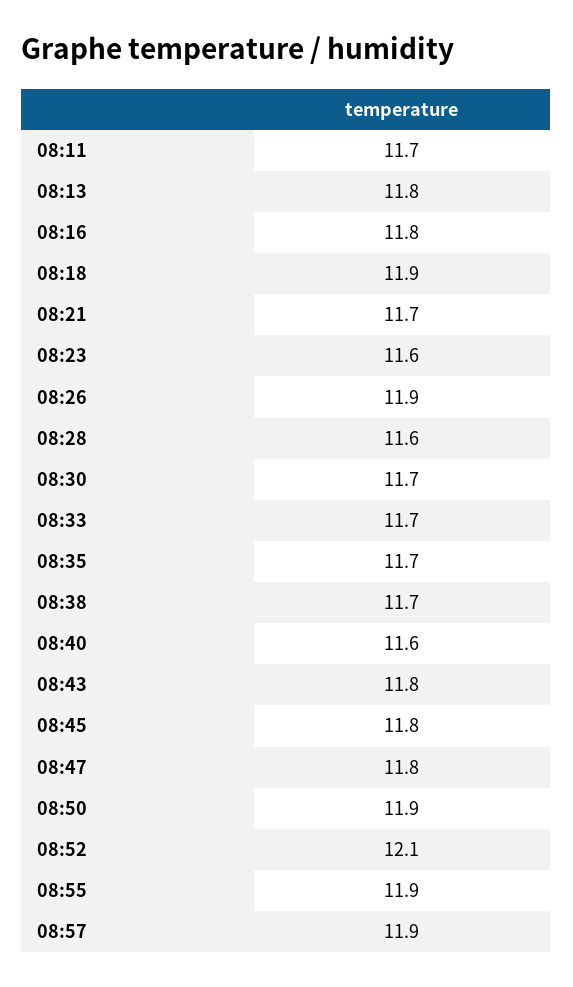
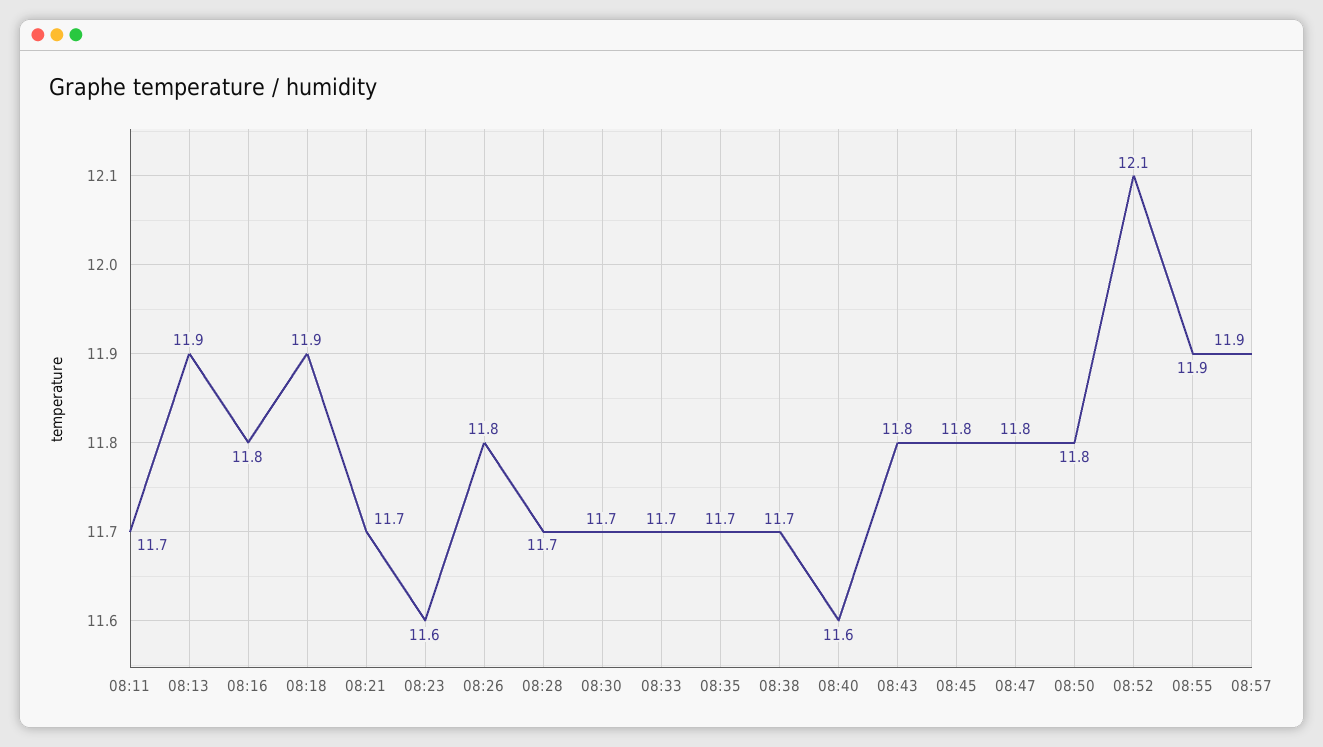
08:13: 11.8 -> 11.9
08:26: 11.9 -> 11.8
08:28: 11.6 -> 11.7
08:50: 11.9 -> 11.8

